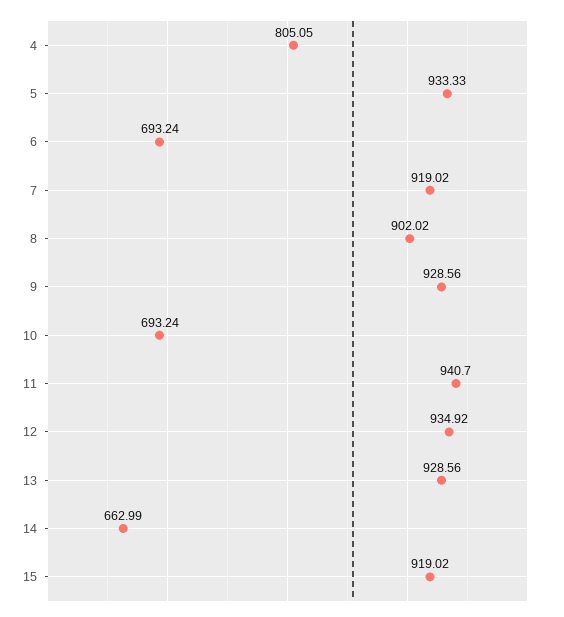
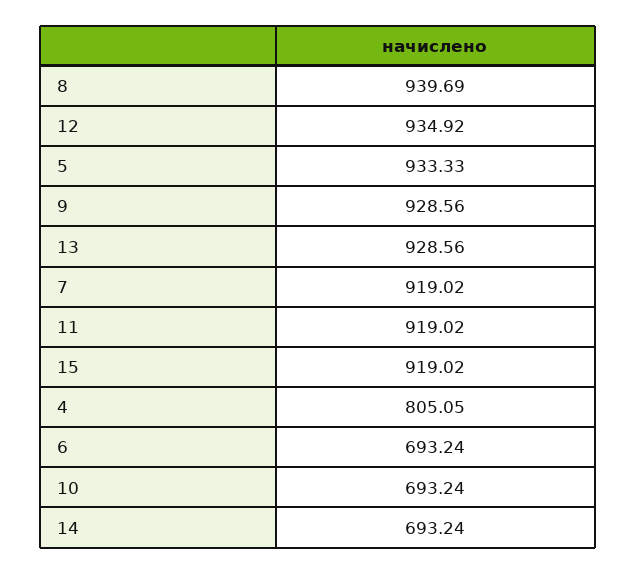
8: 902.02 -> 939.69
11: 940.7 -> 919.02
14: 662.99 -> 693.24

